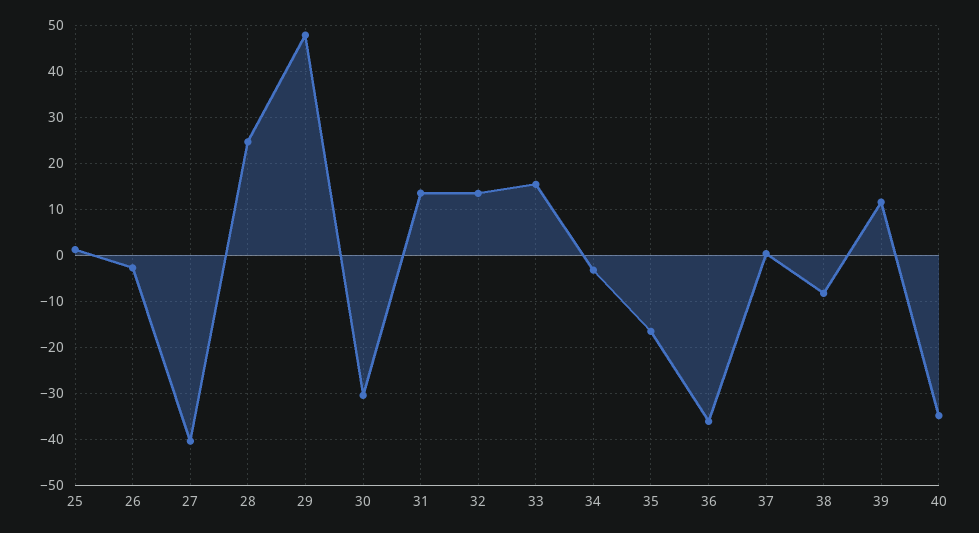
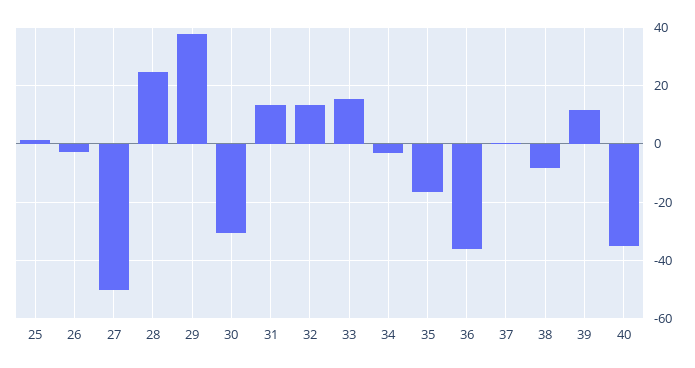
27: -40 -> -50
29: 48 -> 37.5

